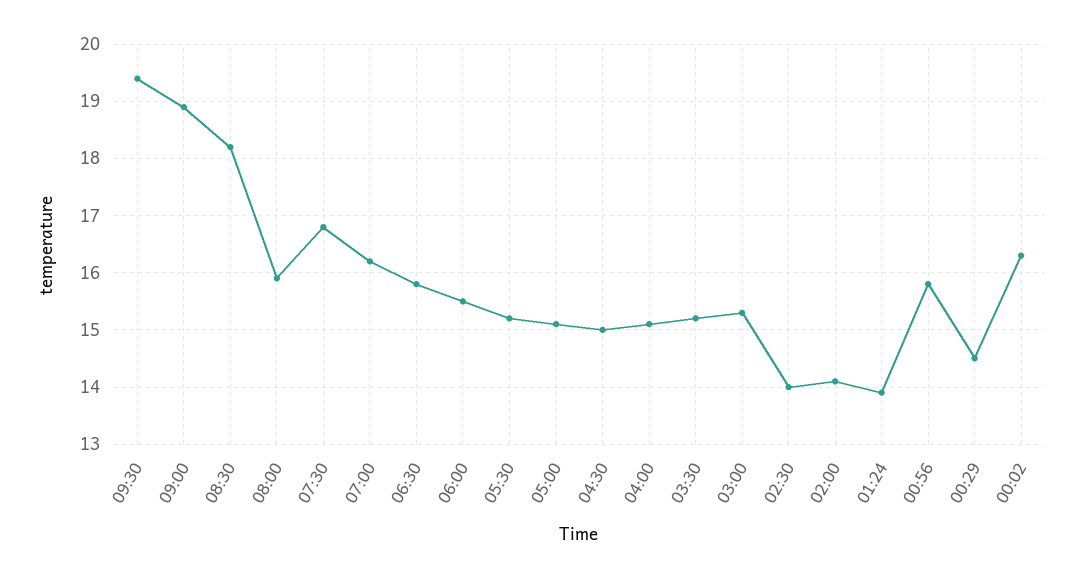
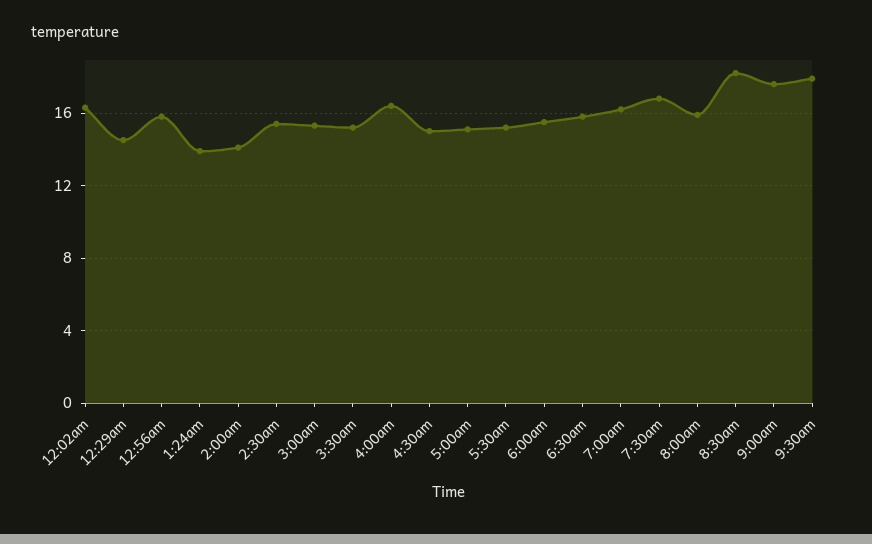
09:30: 19.5 -> 18
09:00: 19 -> 17.5
04:00: 15 -> 16.5
02:30: 14 -> 15.5

